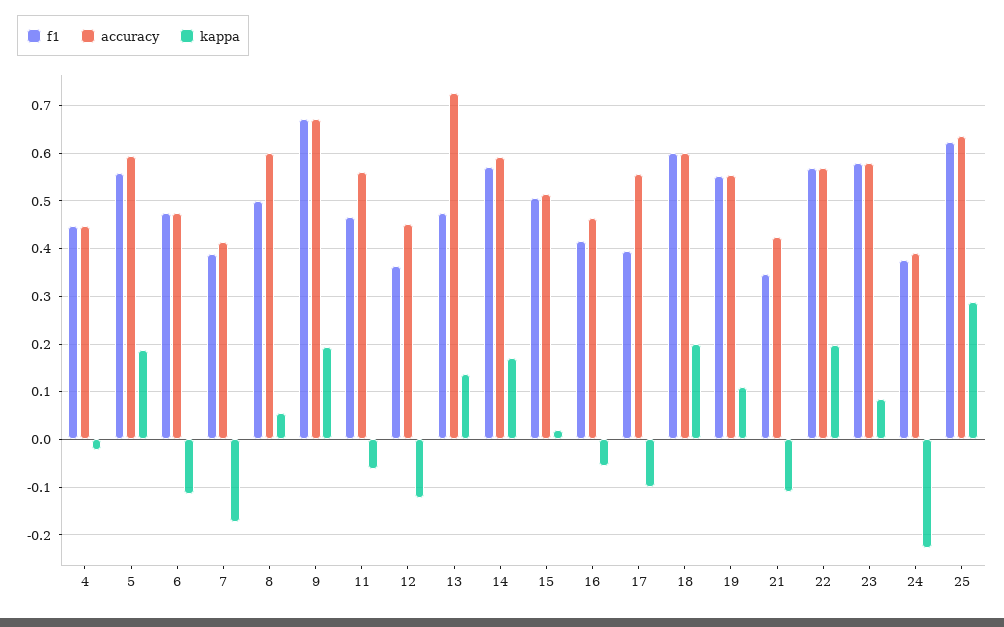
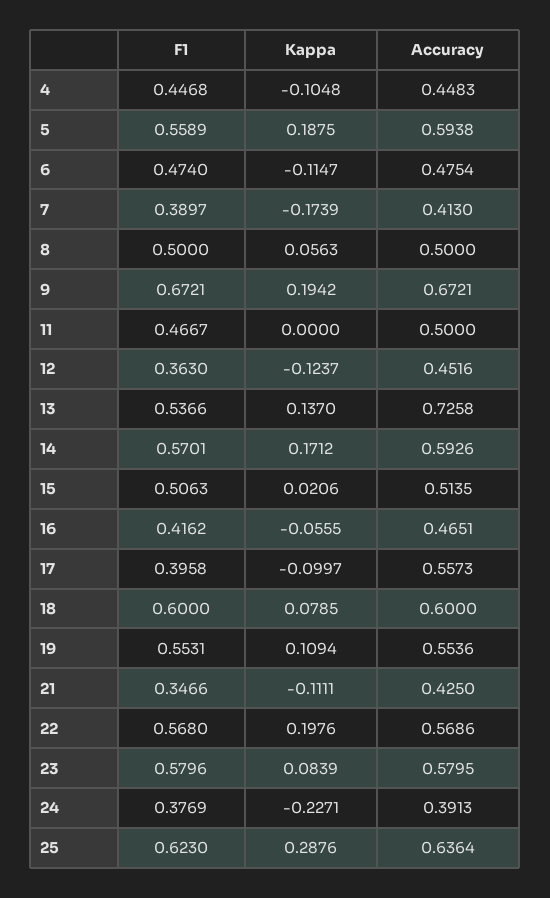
kappa, 4: -0.02 -> -0.1048
accuracy, 8: 0.6 -> 0.5
accuracy, 11: 0.56 -> 0.5
kappa, 11: -0.06 -> 0
f1, 13: 0.48 -> 0.5366
kappa, 18: 0.2 -> 0.0785

